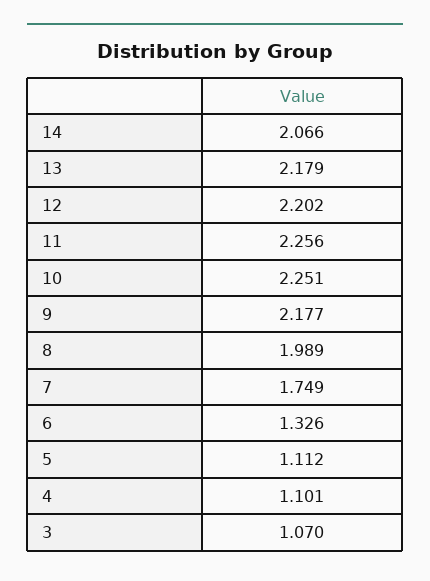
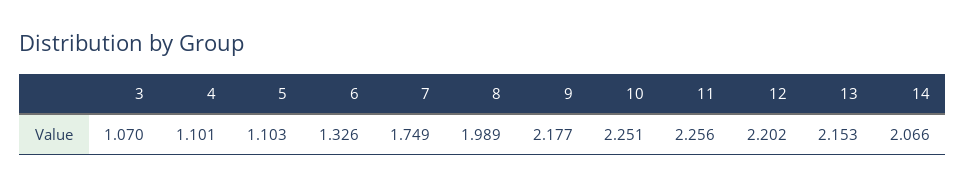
13: 2.179 -> 2.153
5: 1.112 -> 1.103

